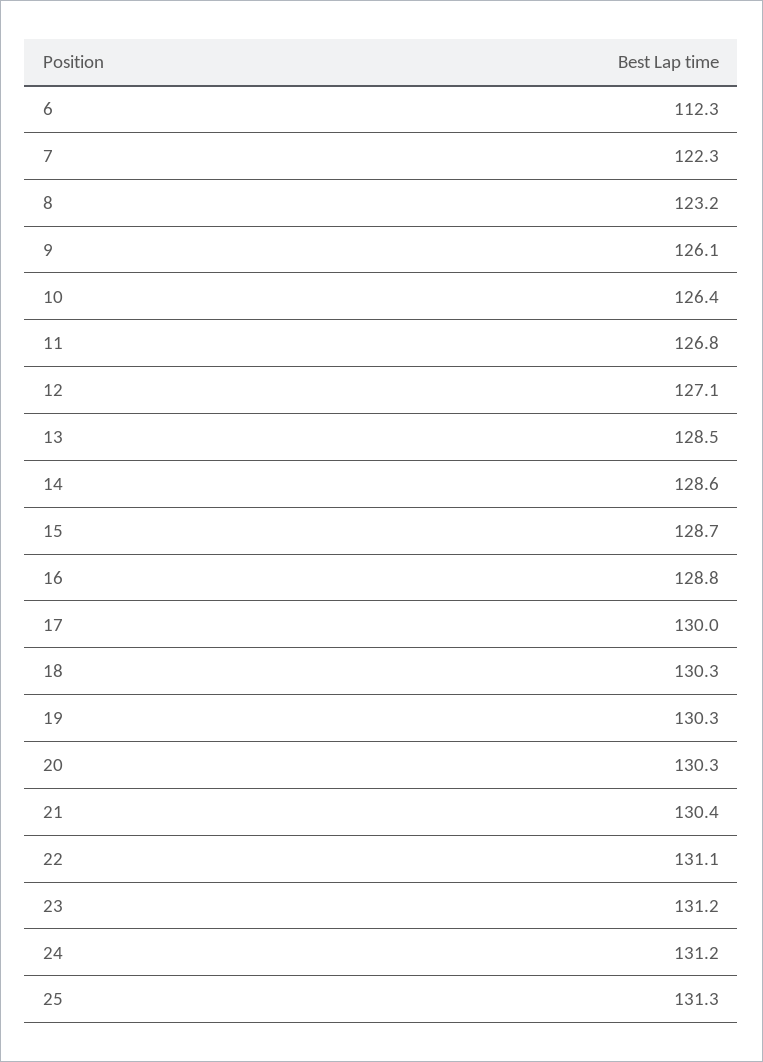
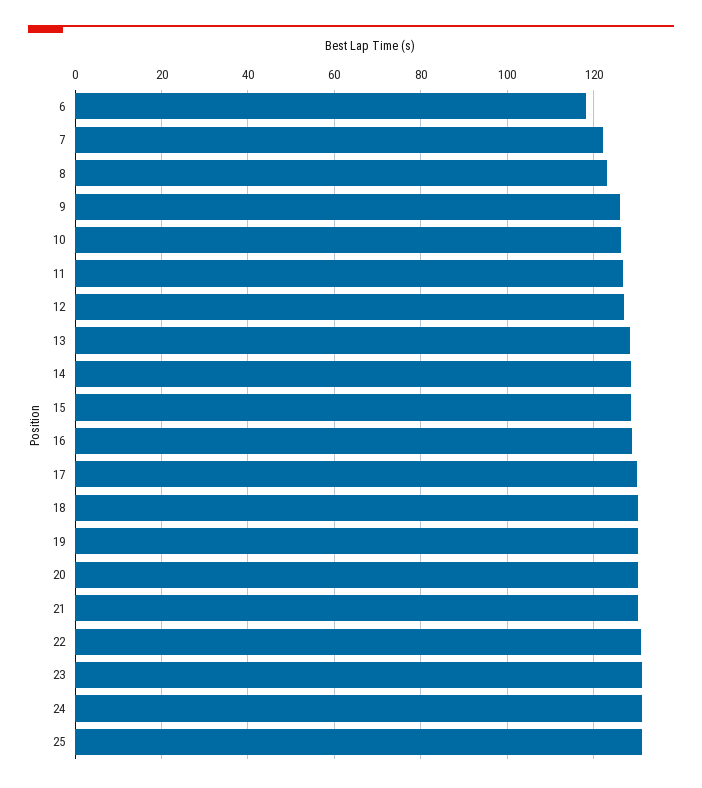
6: 112.3 -> 118

